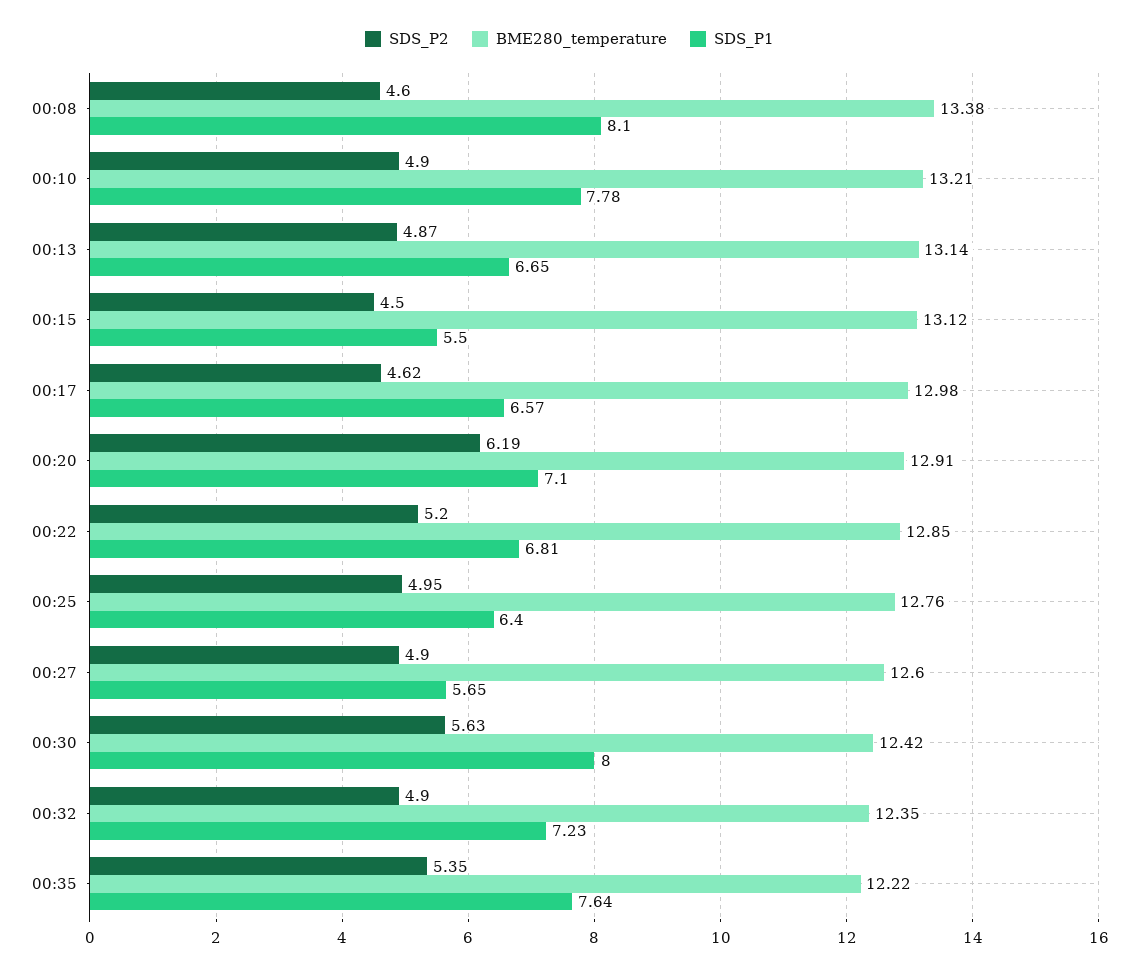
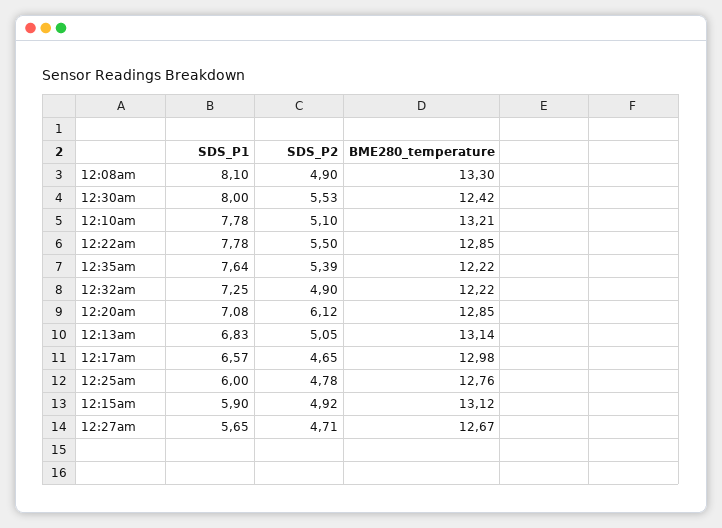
SDS_P2, 00:08: 4.6 -> 4.9
BME280_temperature, 00:08: 13.38 -> 13.3
SDS_P2, 00:10: 4.9 -> 5.1
SDS_P2, 00:13: 4.87 -> 5.05
SDS_P1, 00:13: 6.65 -> 6.83
SDS_P2, 00:15: 4.5 -> 4.92
SDS_P1, 00:15: 5.5 -> 5.9
SDS_P2, 00:17: 4.62 -> 4.65
SDS_P2, 00:20: 6.19 -> 6.12
BME280_temperature, 00:20: 12.91 -> 12.85
SDS_P1, 00:20: 7.1 -> 7.08
SDS_P2, 00:22: 5.2 -> 5.5
SDS_P1, 00:22: 6.81 -> 7.78
SDS_P2, 00:25: 4.95 -> 4.78
SDS_P1, 00:25: 6.4 -> 6
SDS_P2, 00:27: 4.9 -> 4.71
BME280_temperature, 00:27: 12.6 -> 12.67
SDS_P2, 00:30: 5.63 -> 5.53
BME280_temperature, 00:32: 12.35 -> 12.22
SDS_P1, 00:32: 7.23 -> 7.25
SDS_P2, 00:35: 5.35 -> 5.39

